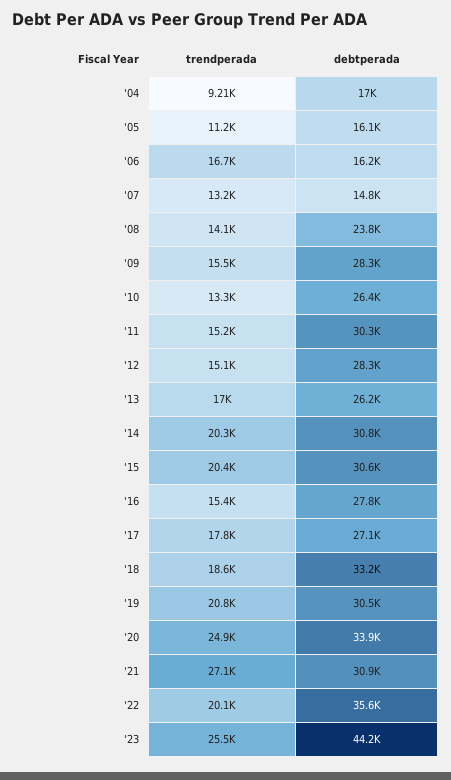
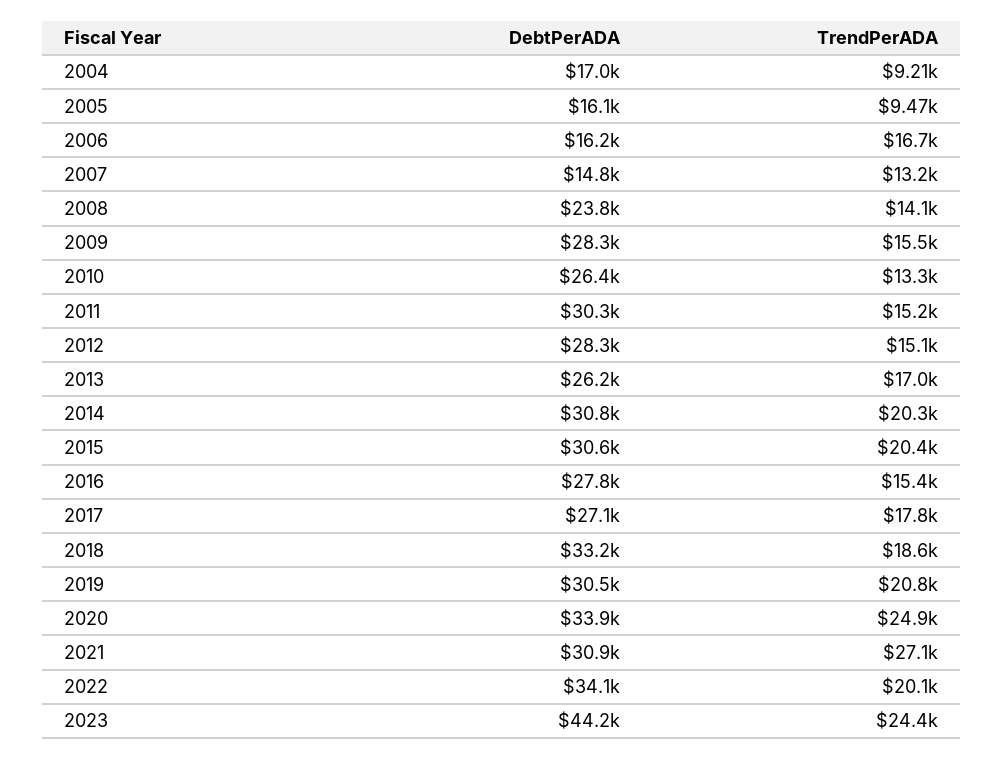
trendperada, '05: 11200 -> 9470
debtperada, '22: 35600 -> 34100
trendperada, '23: 25500 -> 24400

